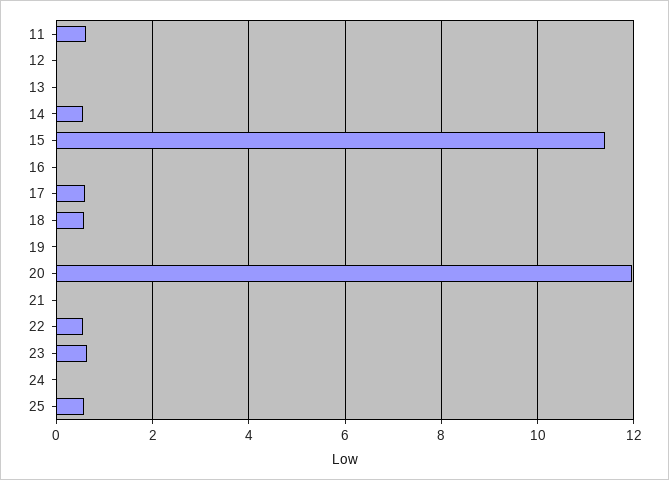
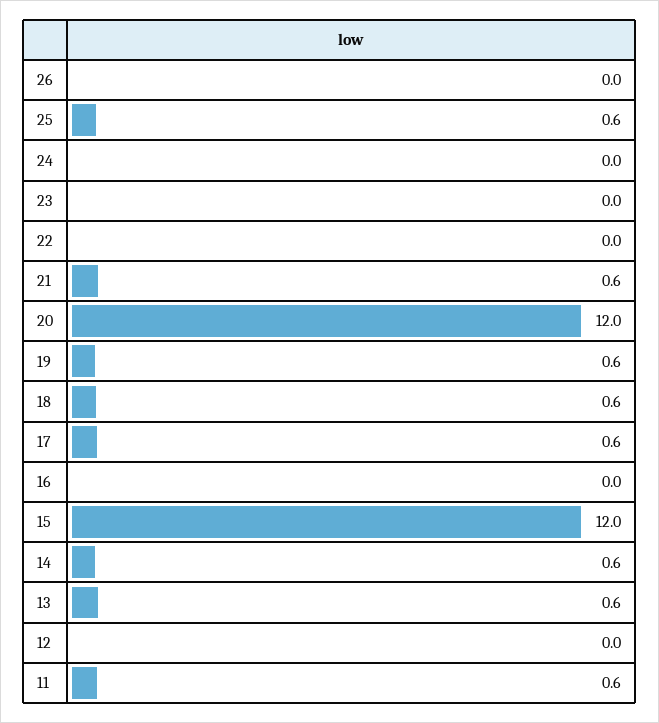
13: 0 -> 0.6
15: 11.4 -> 12
19: 0 -> 0.6
21: 0 -> 0.6
22: 0.6 -> 0
23: 0.6 -> 0
26: none -> 0

